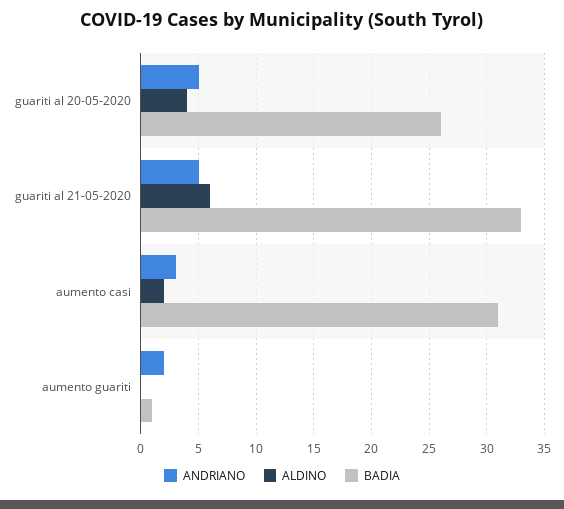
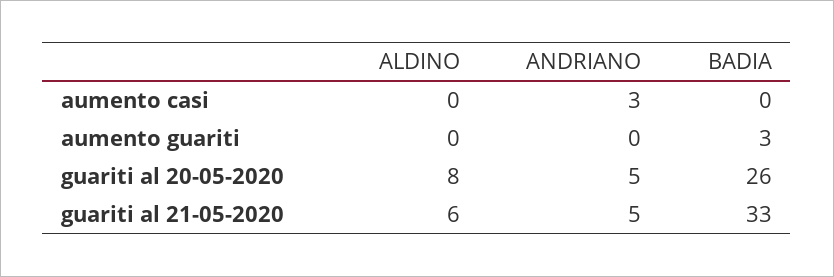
ALDINO, guariti al 20-05-2020: 4 -> 8
ALDINO, aumento casi: 2 -> 0
BADIA, aumento casi: 31 -> 0
ANDRIANO, aumento guariti: 2 -> 0
BADIA, aumento guariti: 1 -> 3

